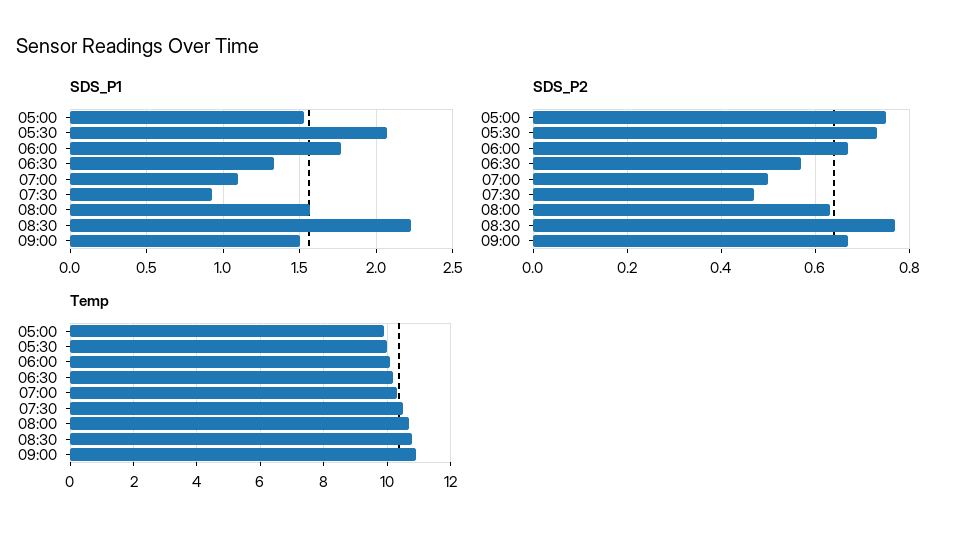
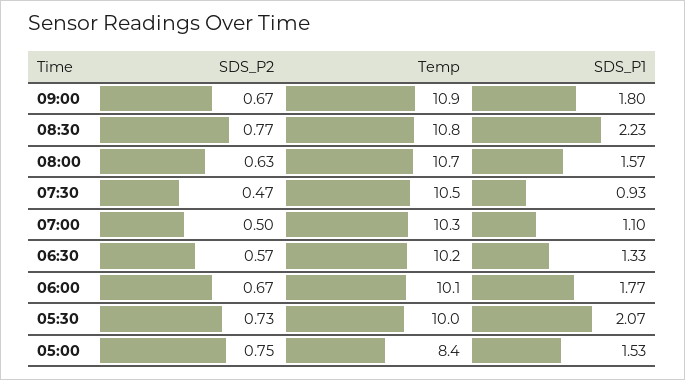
SDS_P1, 09:00: 1.5 -> 1.8
Temp, 05:00: 10 -> 8.4

